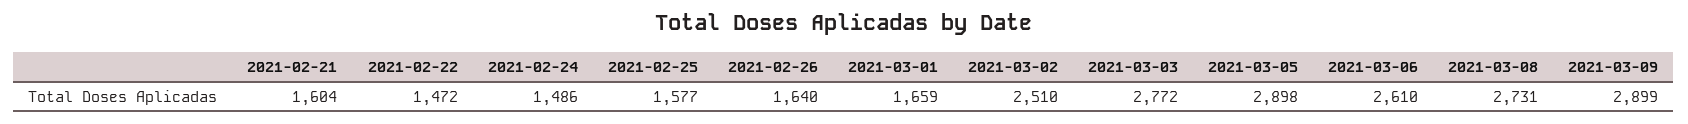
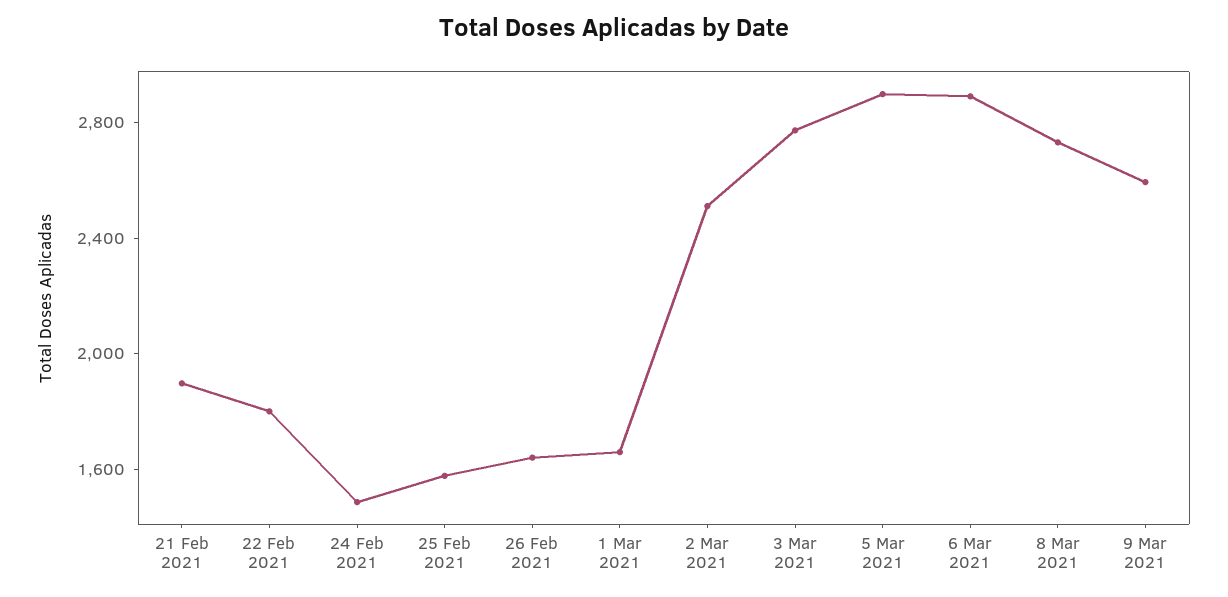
2021-02-21: 1604 -> 1900
2021-02-22: 1472 -> 1800
2021-03-06: 2610 -> 2900
2021-03-09: 2899 -> 2600

